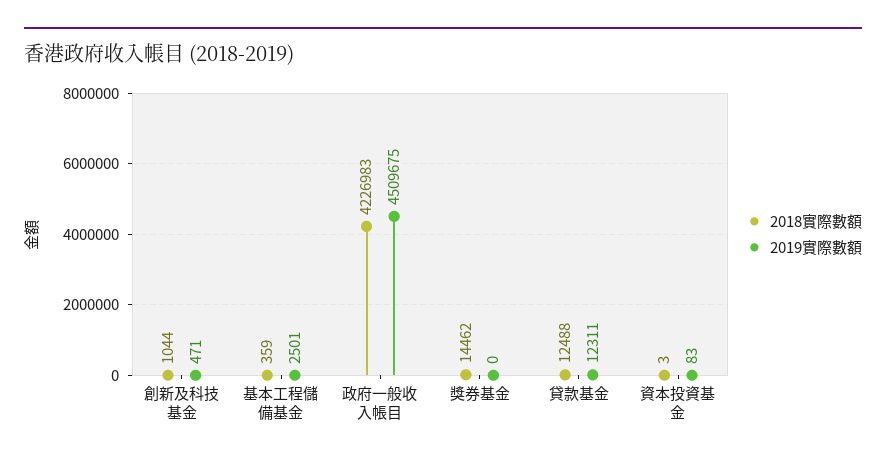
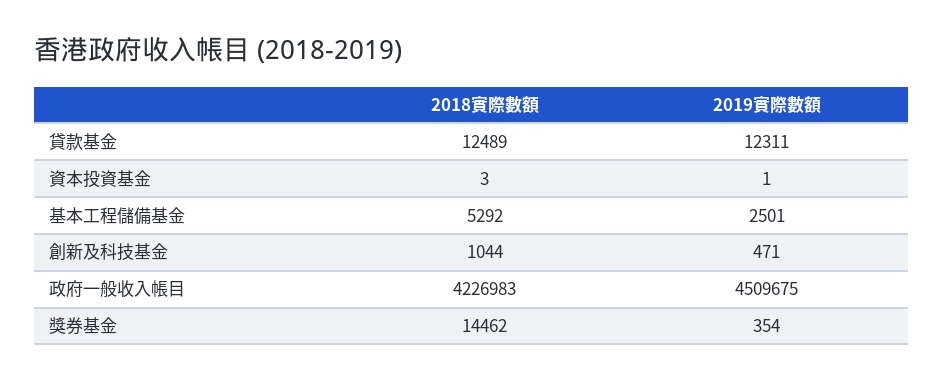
2018實際數額, 基本工程儲備基金: 359 -> 5292
2019實際數額, 獎券基金: 0 -> 354
2018實際數額, 貸款基金: 12488 -> 12489
2019實際數額, 資本投資基金: 83 -> 1

